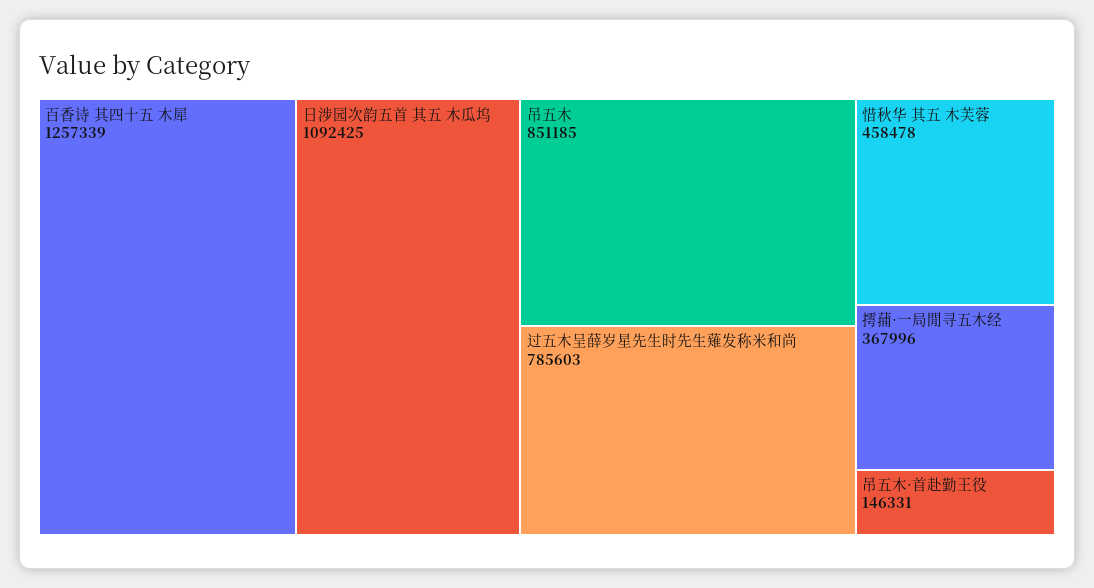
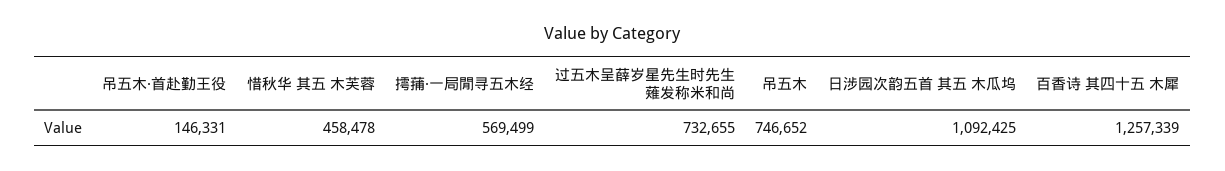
吊五木: 851185 -> 746652
过五木呈薛岁星先生时先生薙发称米和尚: 785603 -> 732655
摴蒱·一局閒寻五木经: 367996 -> 569499

